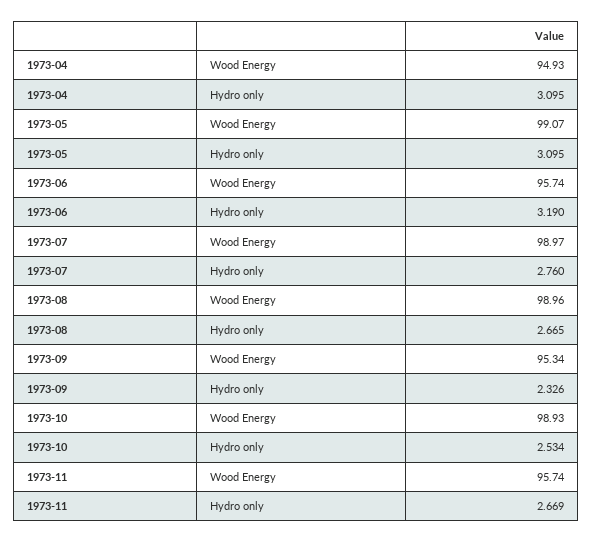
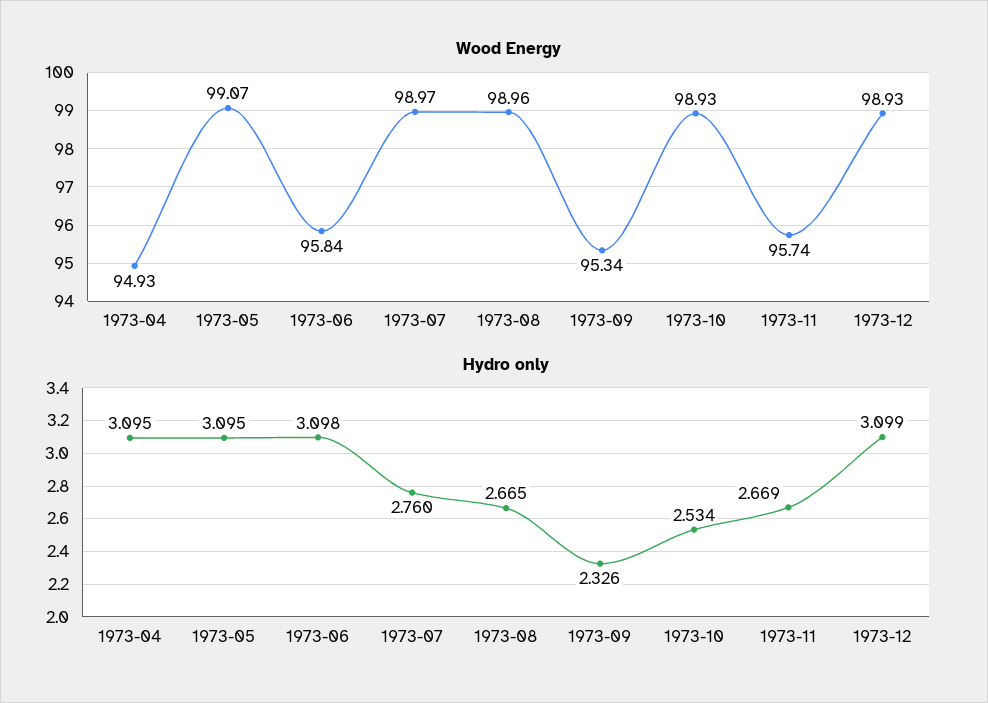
Wood Energy, 1973-06: 95.74 -> 95.84
Hydro only, 1973-06: 3.19 -> 3.098
Wood Energy, 1973-12: none -> 98.93
Hydro only, 1973-12: none -> 3.099

